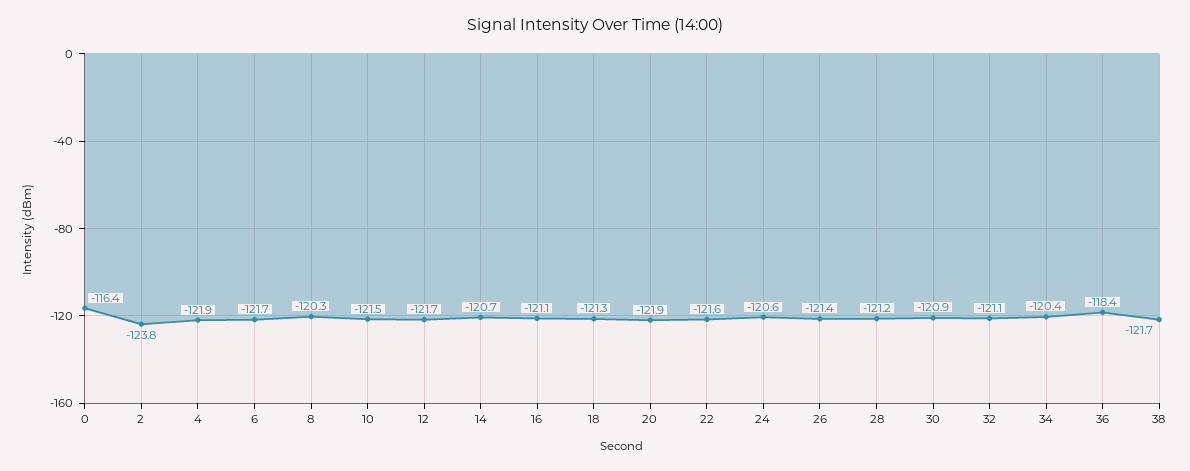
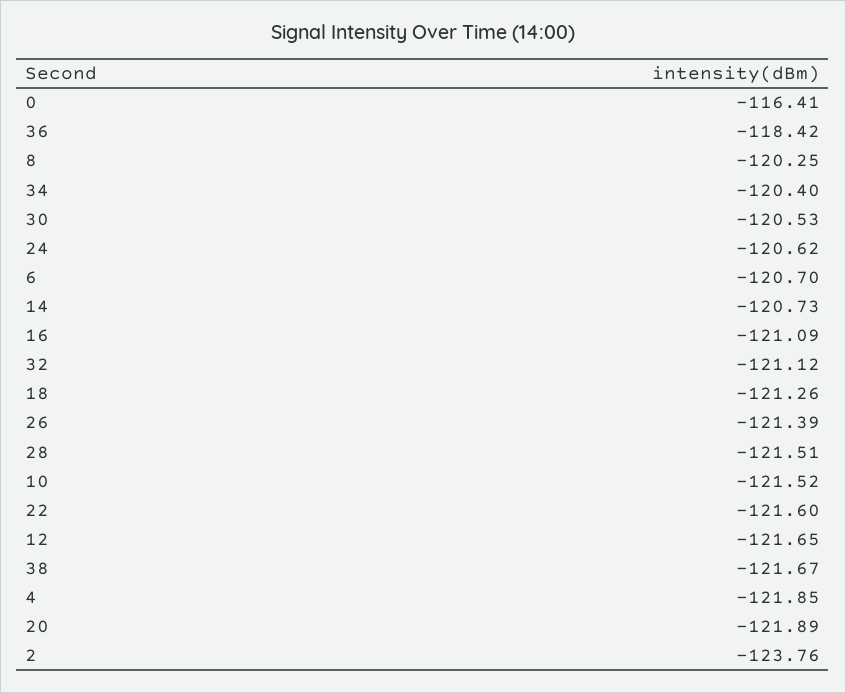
6: -121.7 -> -120.7
28: -121.2 -> -121.51
30: -120.9 -> -120.53

